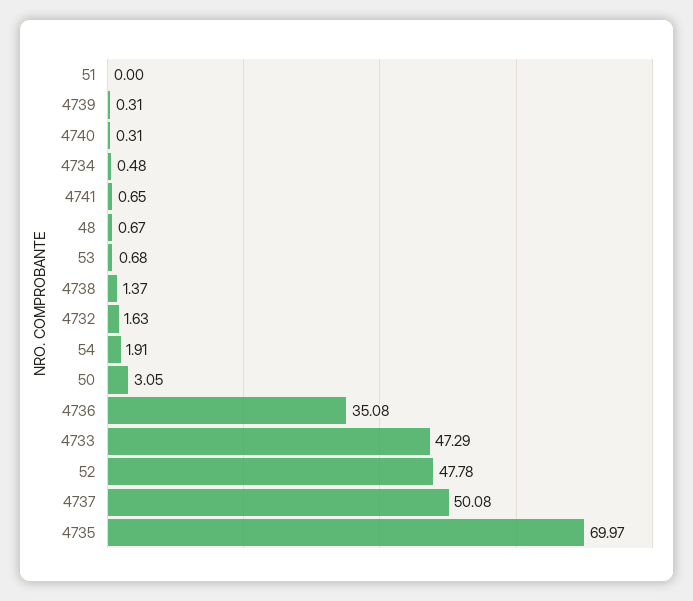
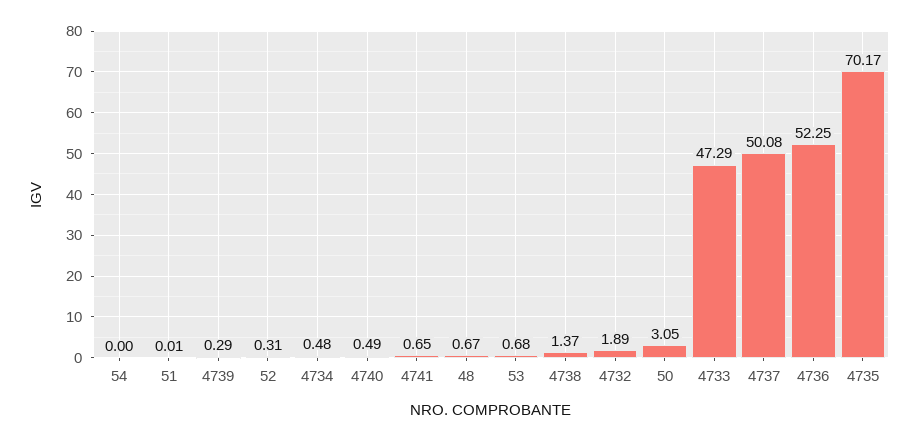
51: 0 -> 0.01
4739: 0.31 -> 0.29
4740: 0.31 -> 0.49
4732: 1.63 -> 1.89
54: 1.91 -> 0
4736: 35.08 -> 52.25
52: 47.78 -> 0.31
4735: 69.97 -> 70.17

